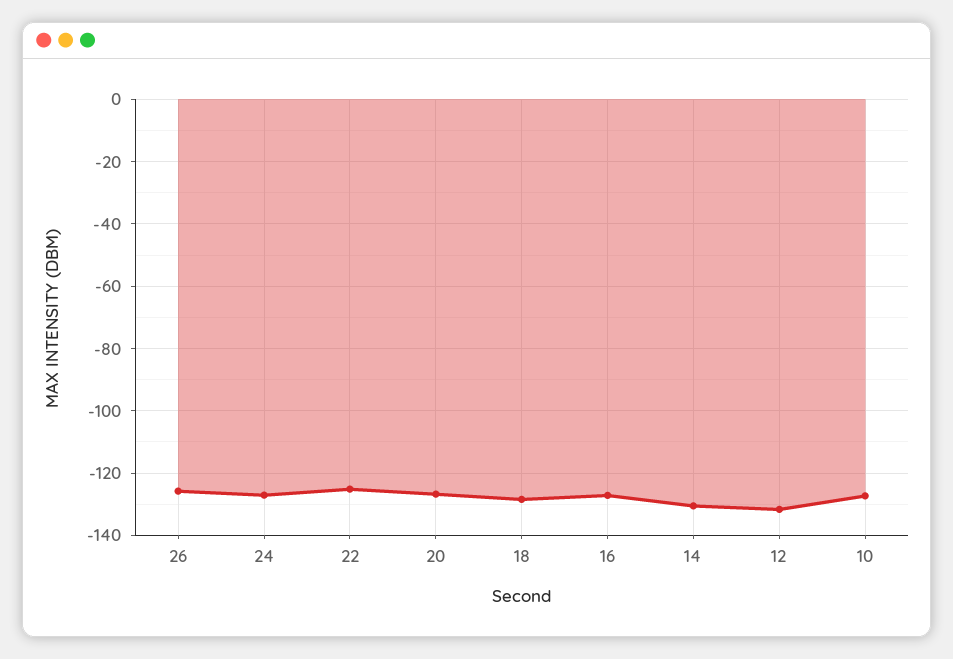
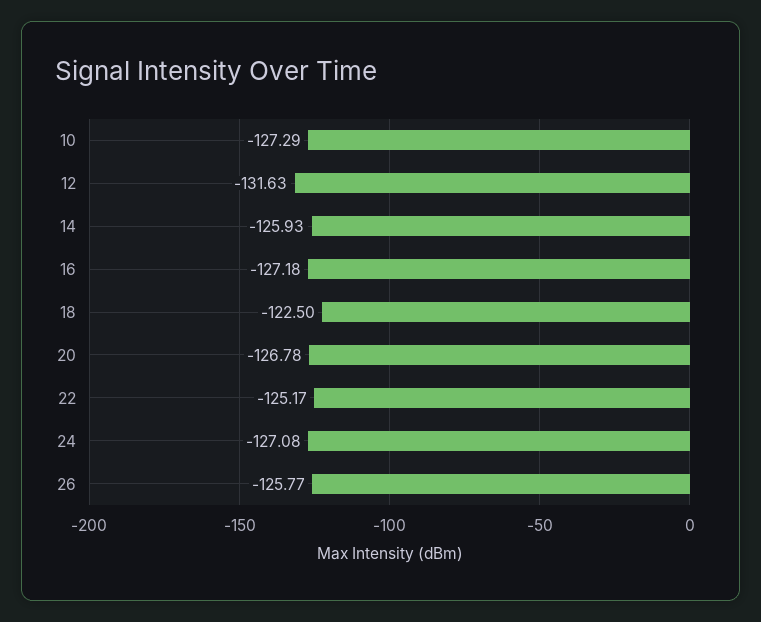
18: -128 -> -122.5
14: -130 -> -125.93

